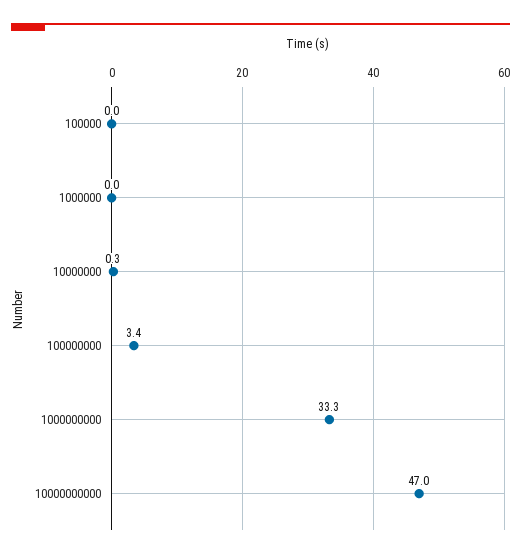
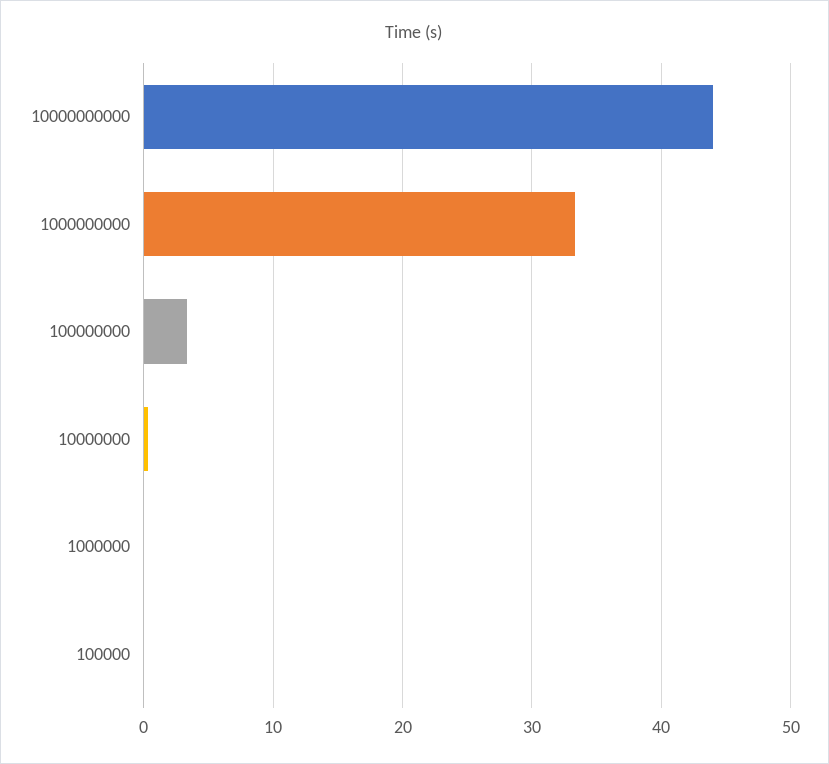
10000000000: 47 -> 44

